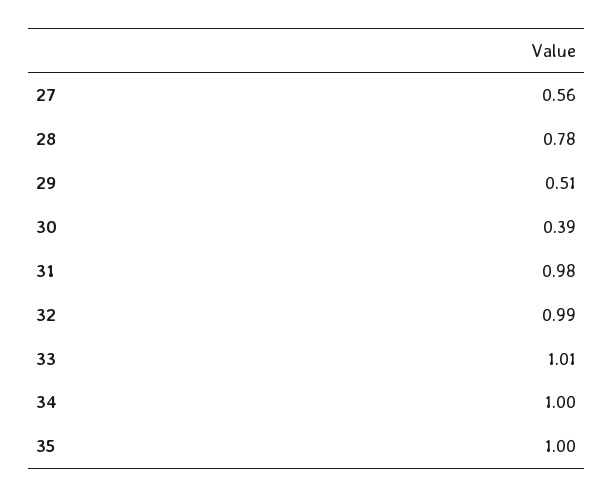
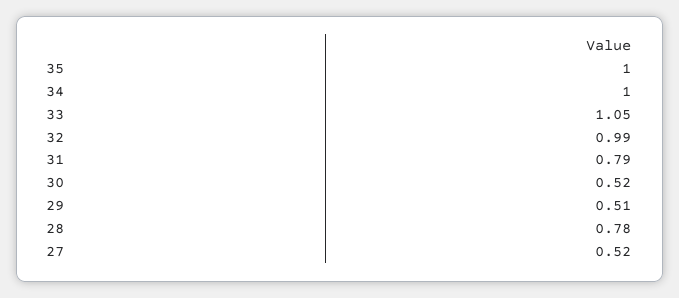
27: 0.56 -> 0.52
30: 0.39 -> 0.52
31: 0.98 -> 0.79
33: 1.01 -> 1.05

